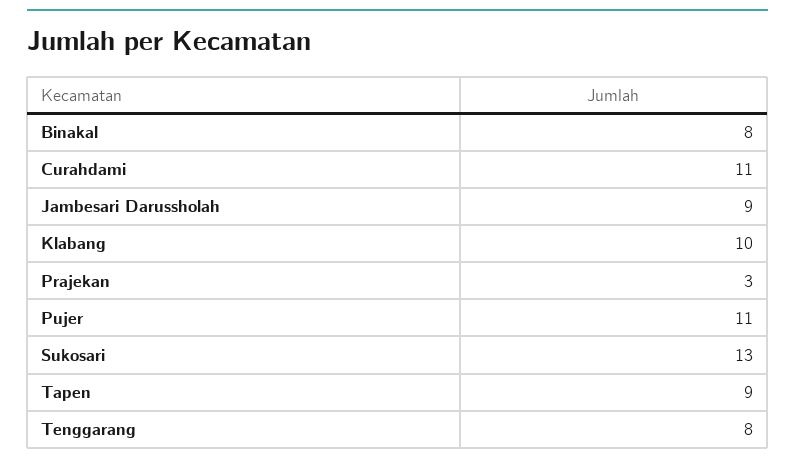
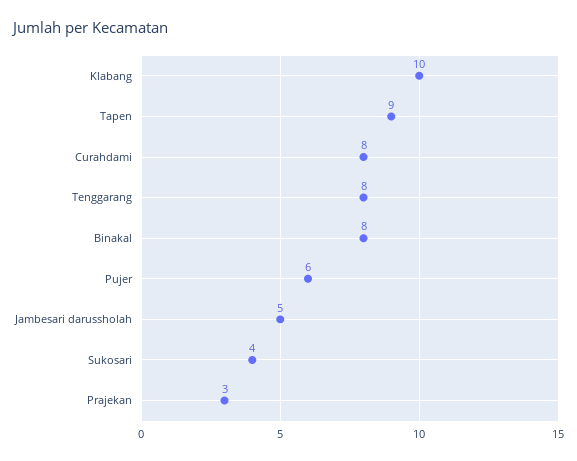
Curahdami: 11 -> 8
Jambesari Darussholah: 9 -> 5
Pujer: 11 -> 6
Sukosari: 13 -> 4

